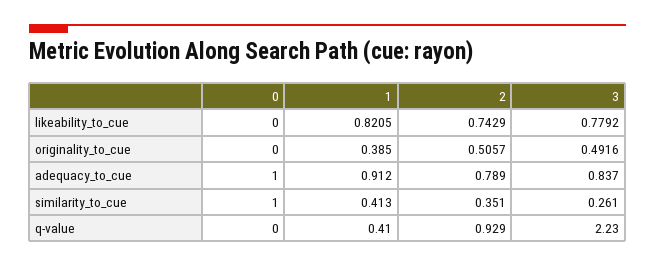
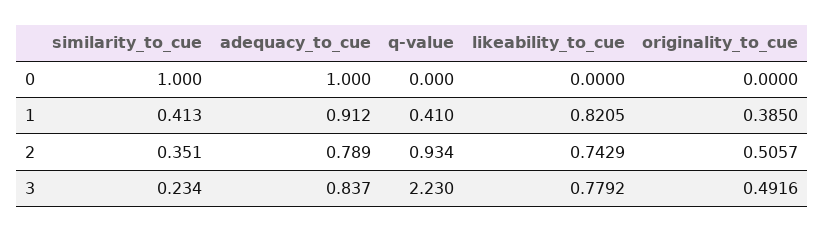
3, similarity_to_cue: 0.261 -> 0.234
2, q-value: 0.929 -> 0.934

